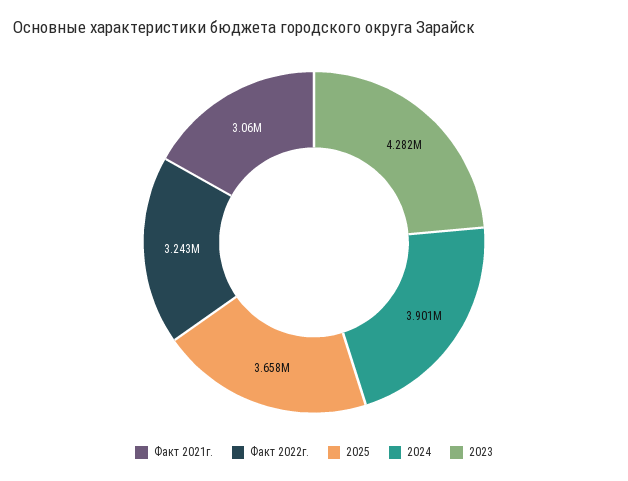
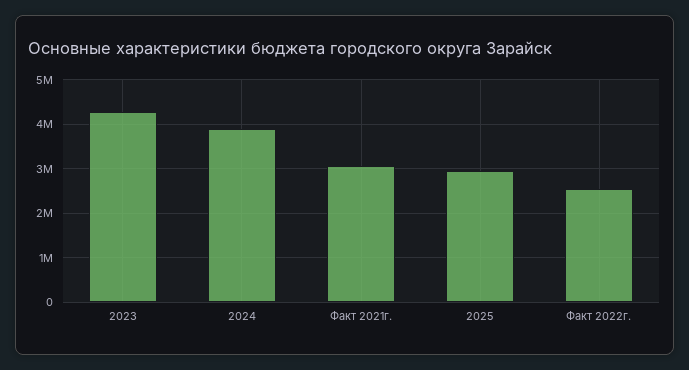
Факт 2022г.: 3243000 -> 2600000
2025: 3658000 -> 3000000

